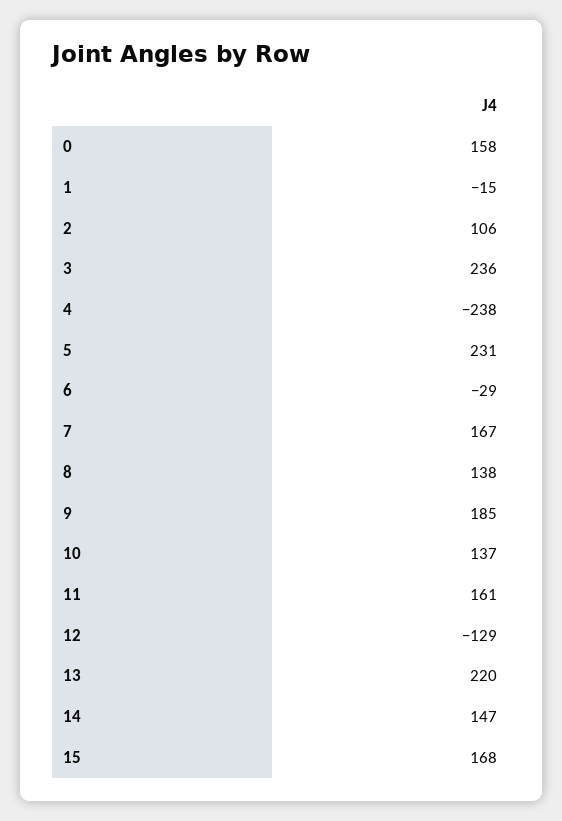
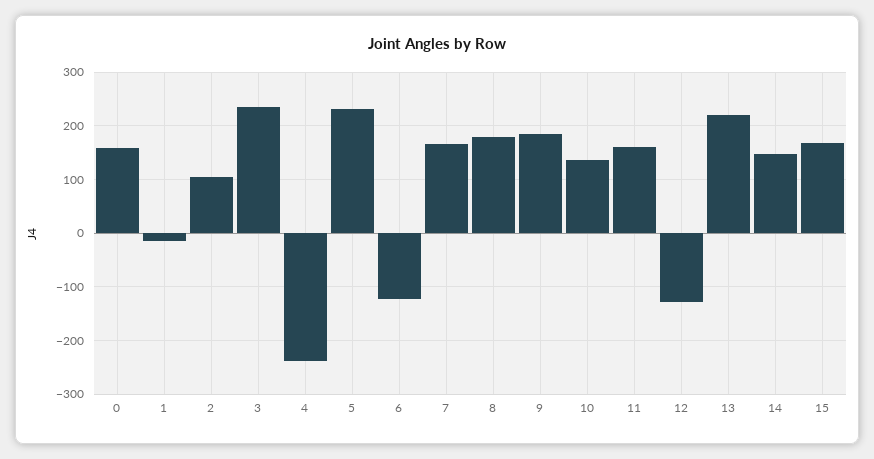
6: -29 -> -120
8: 138 -> 180

